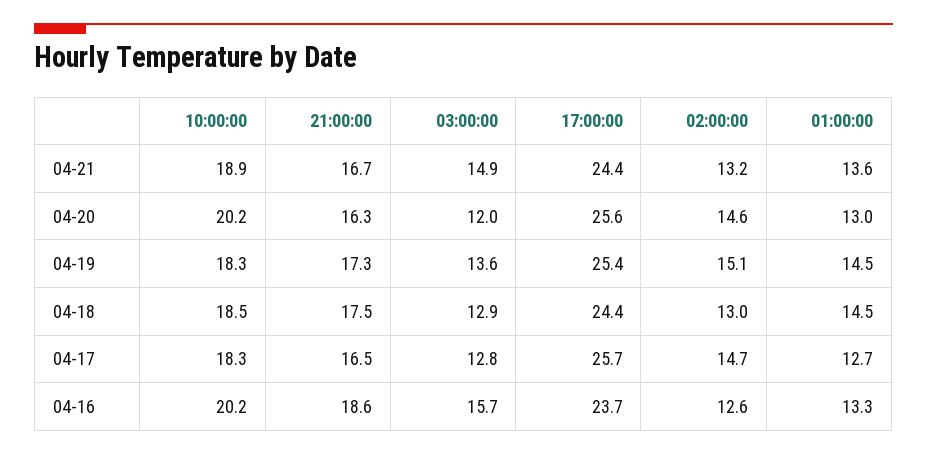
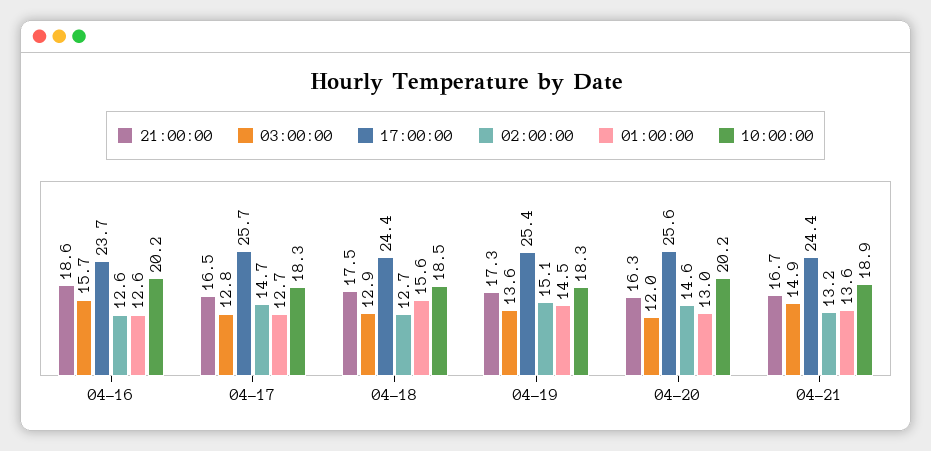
02:00:00, 04-18: 13 -> 12.7
01:00:00, 04-18: 14.5 -> 15.6
01:00:00, 04-16: 13.3 -> 12.6

